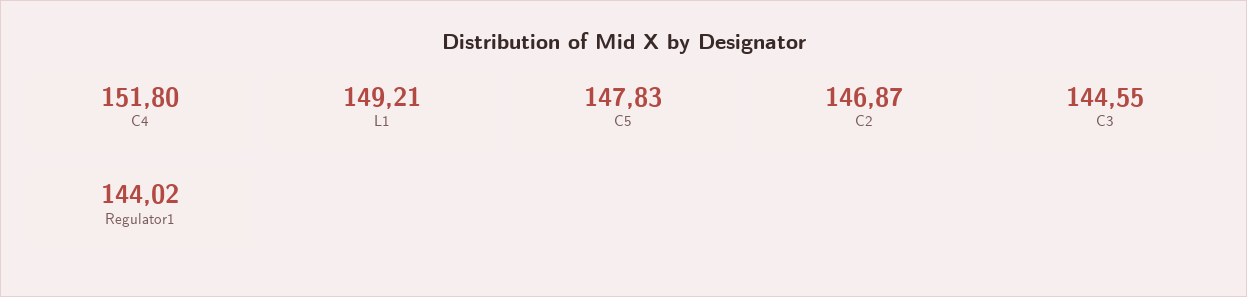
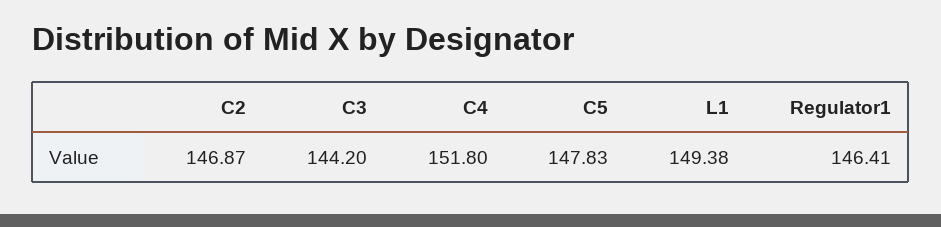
L1: 149.21 -> 149.38
C3: 144.55 -> 144.2
Regulator1: 144.02 -> 146.41

